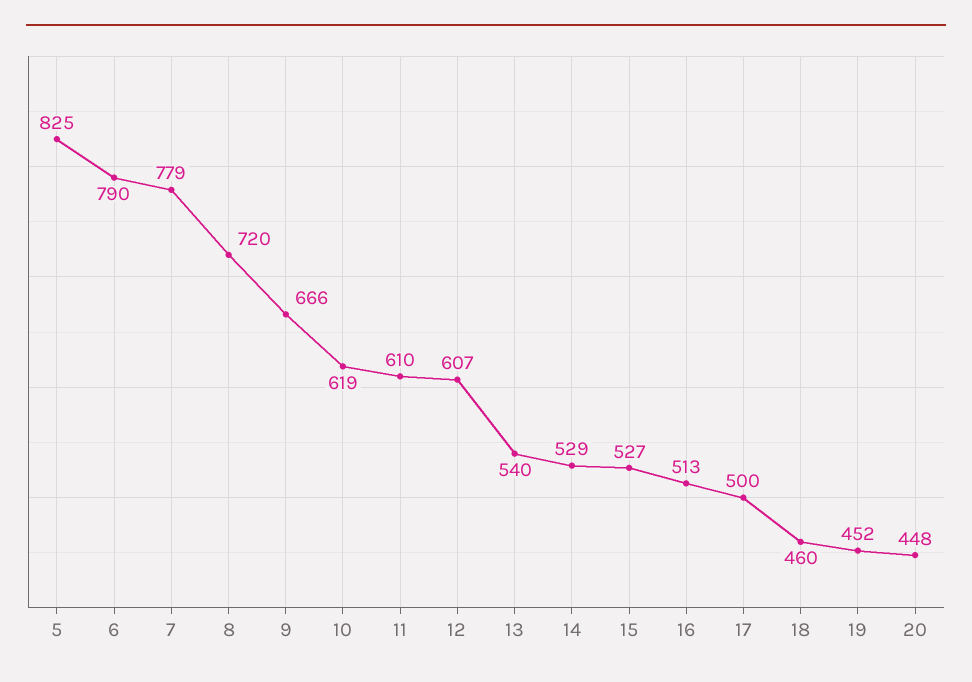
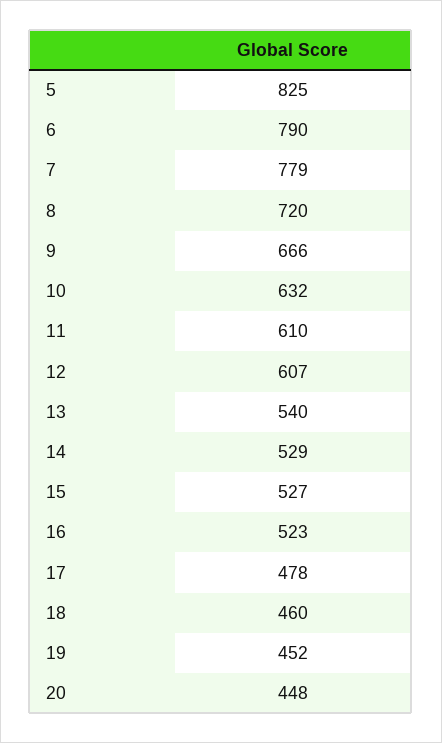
10: 619 -> 632
16: 513 -> 523
17: 500 -> 478

